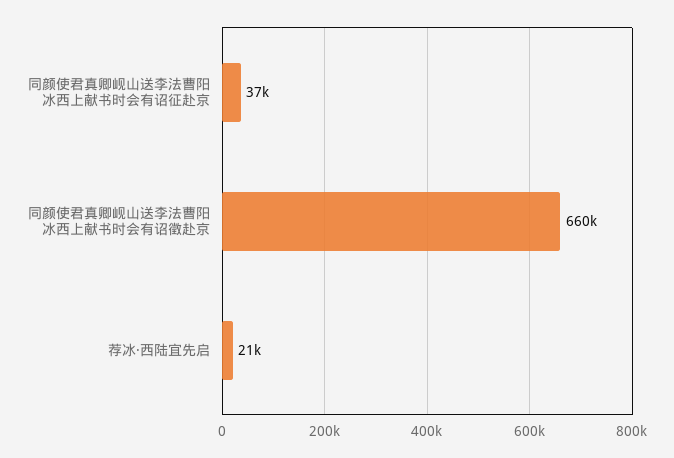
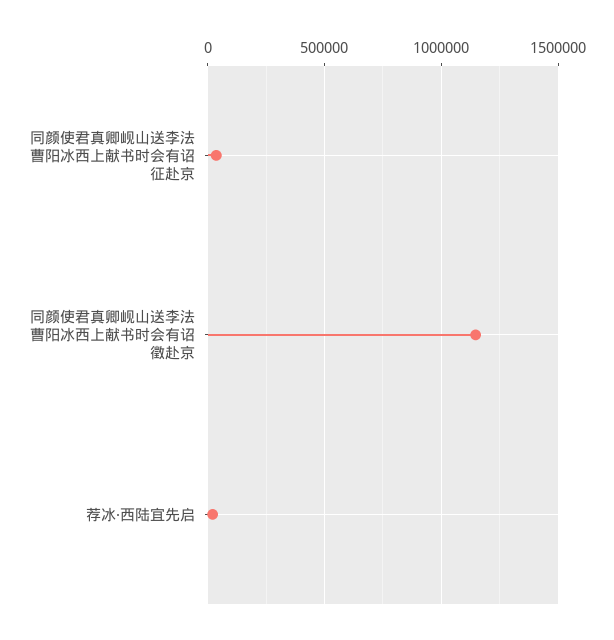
同颜使君真卿岘山送李法曹阳冰西上献书时会有诏徵赴京: 660000 -> 1150000

